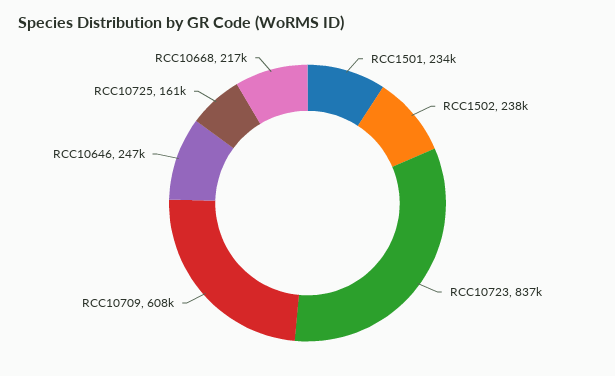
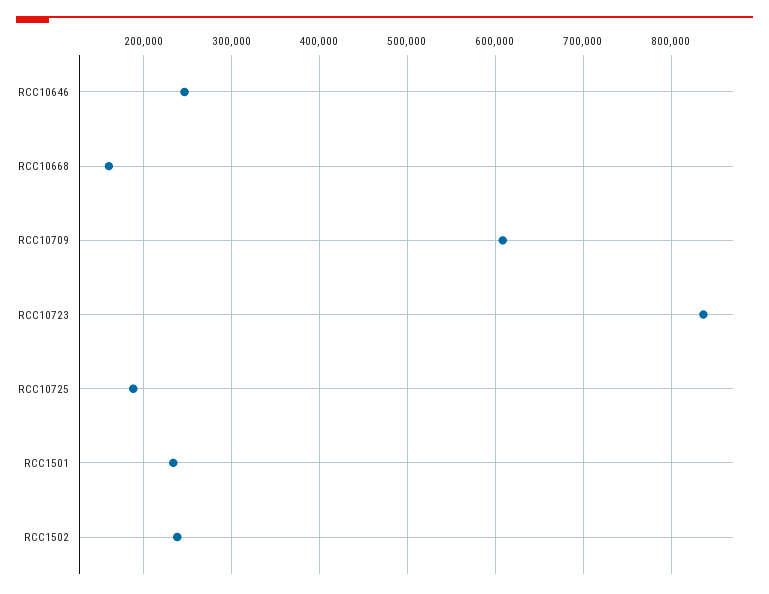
RCC10725: 161000 -> 190000
RCC10668: 217000 -> 160000

